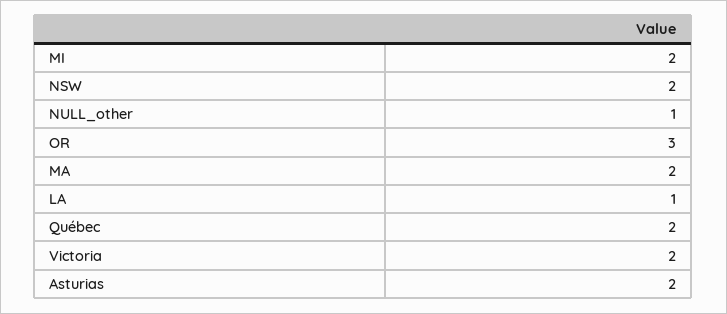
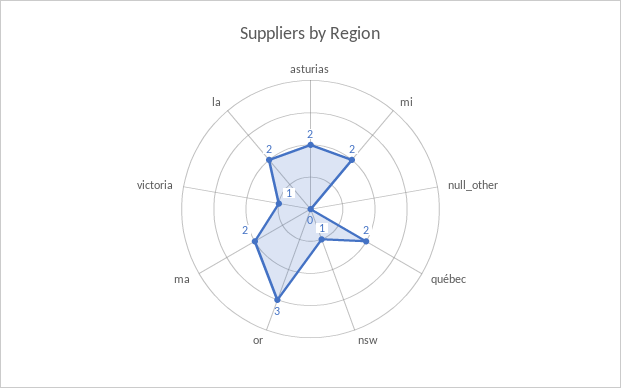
NSW: 2 -> 1
NULL_other: 1 -> 0
LA: 1 -> 2
Victoria: 2 -> 1

